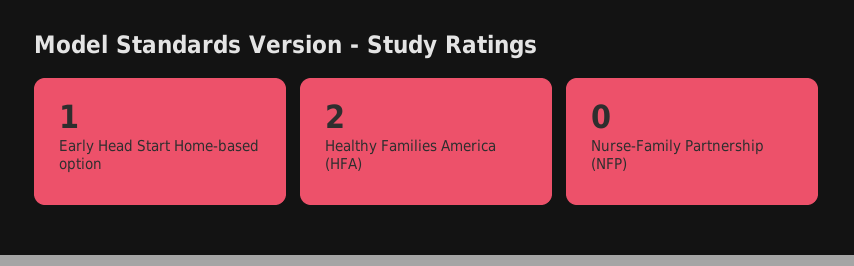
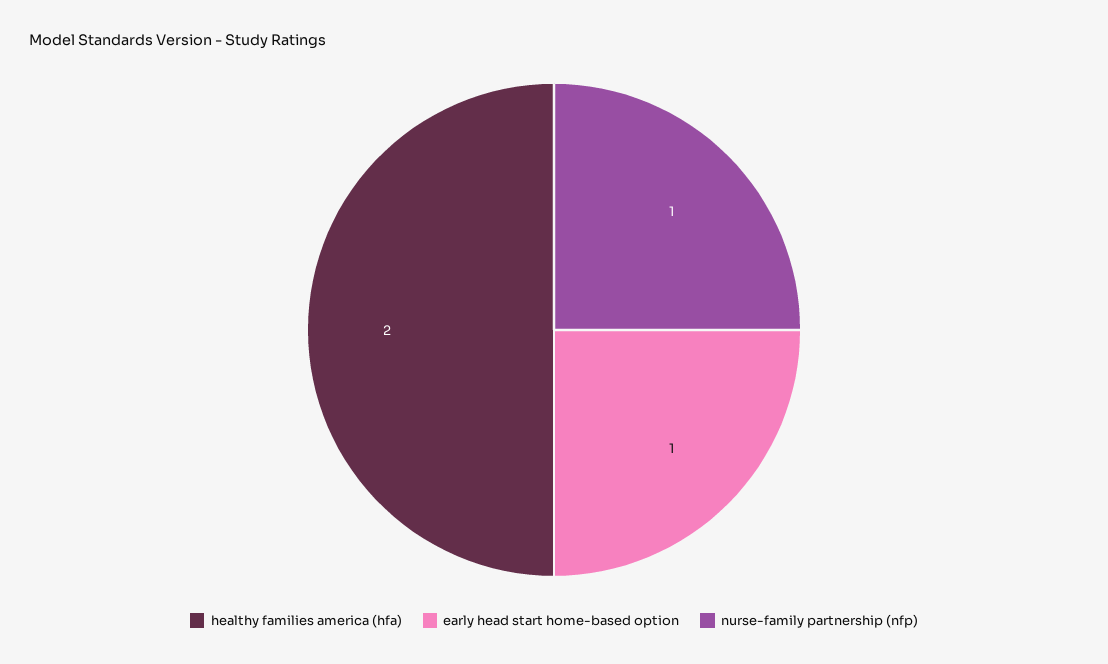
Nurse-Family Partnership (NFP): 0 -> 1

